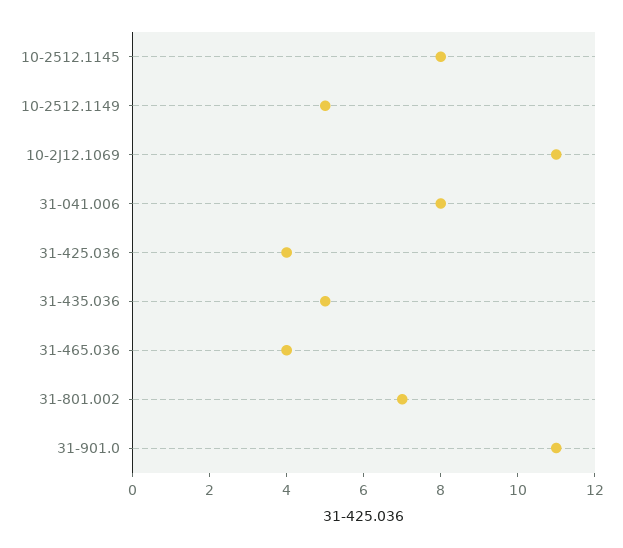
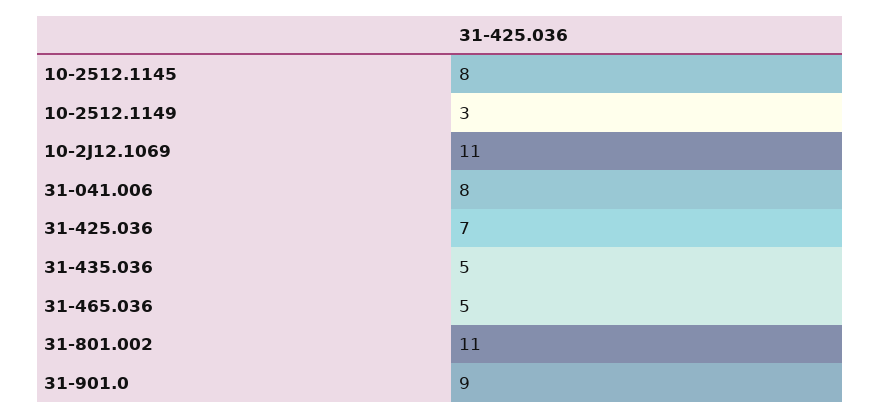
10-2512.1149: 5 -> 3
31-425.036: 4 -> 7
31-465.036: 4 -> 5
31-801.002: 7 -> 11
31-901.0: 11 -> 9

